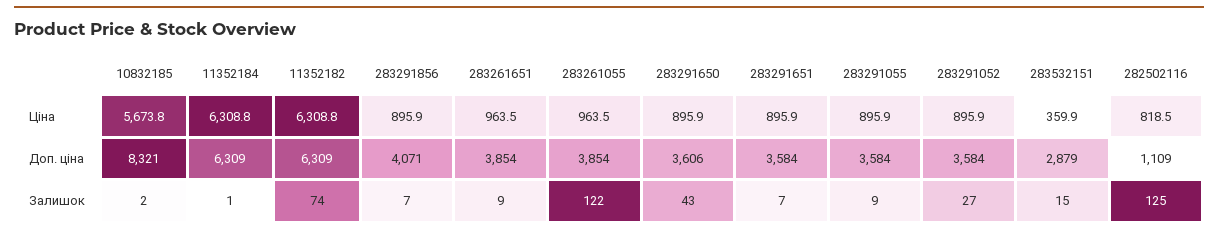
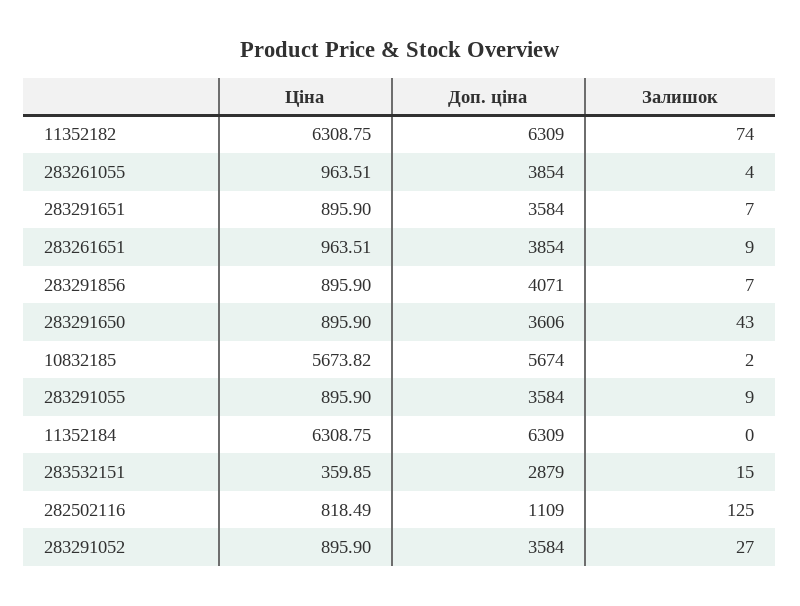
10832185, Доп. ціна: 8321 -> 5674
11352184, Залишок: 1 -> 0
283261055, Залишок: 122 -> 4

